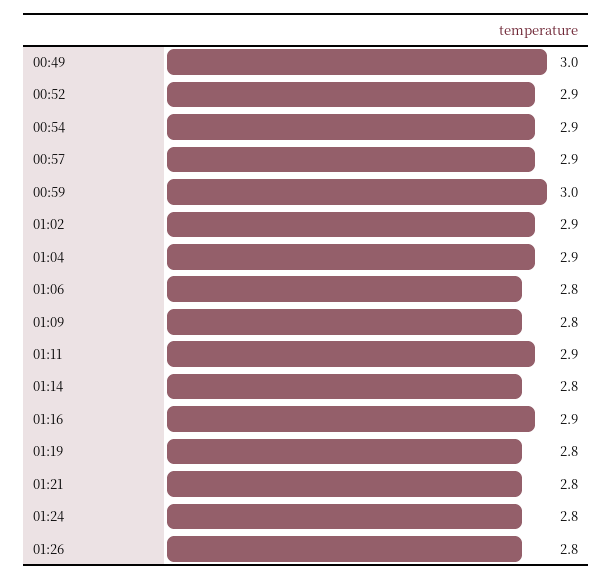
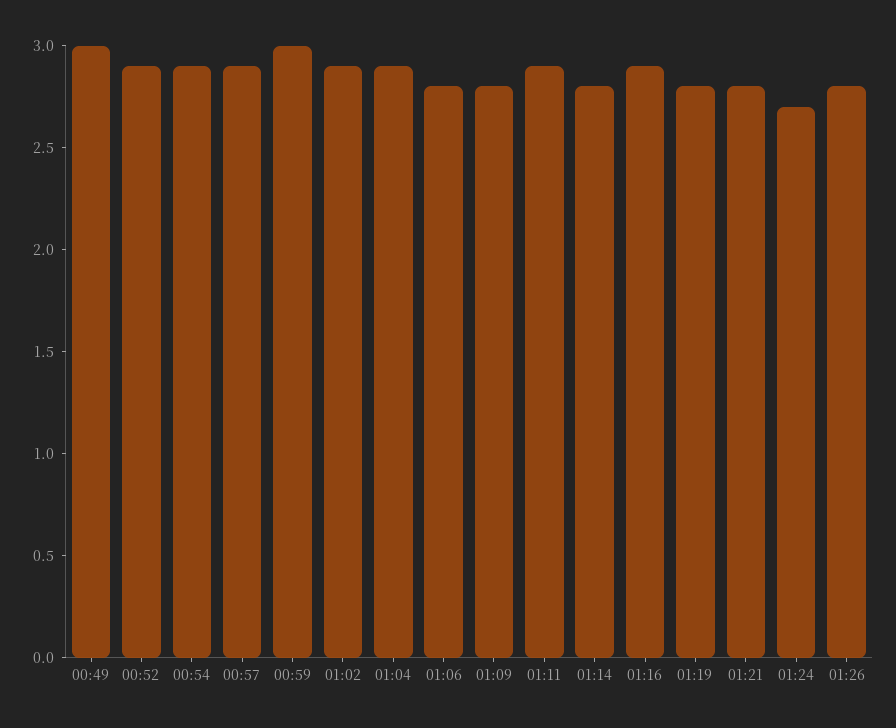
01:24: 2.8 -> 2.7

